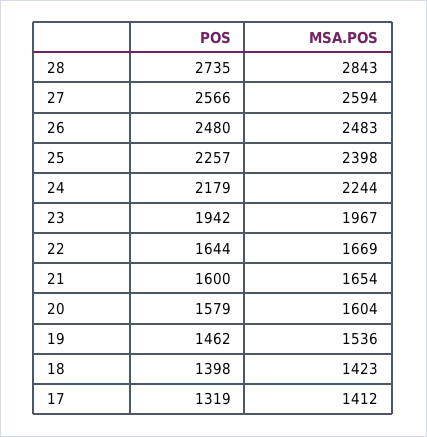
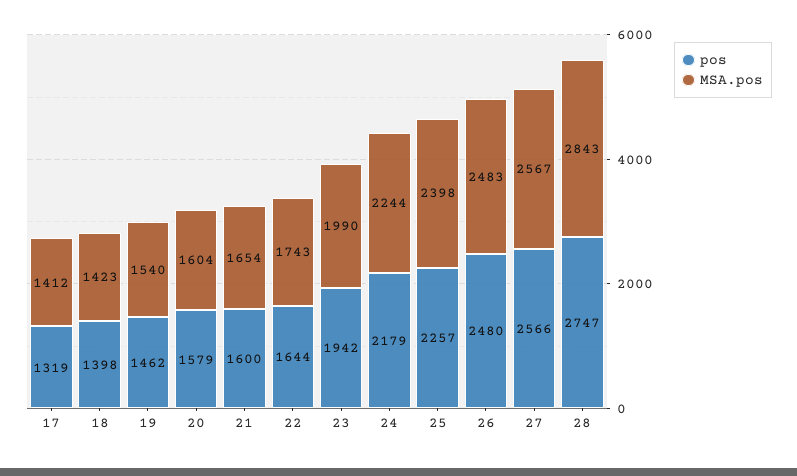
POS, 28: 2735 -> 2747
MSA.POS, 27: 2594 -> 2567
MSA.POS, 23: 1967 -> 1990
MSA.POS, 22: 1669 -> 1743
MSA.POS, 19: 1536 -> 1540

